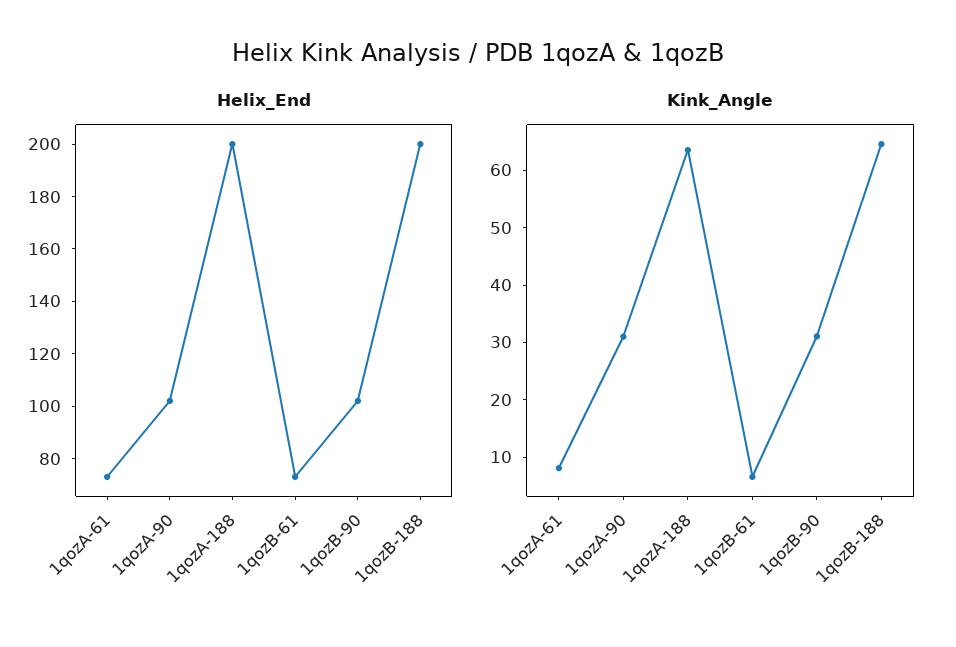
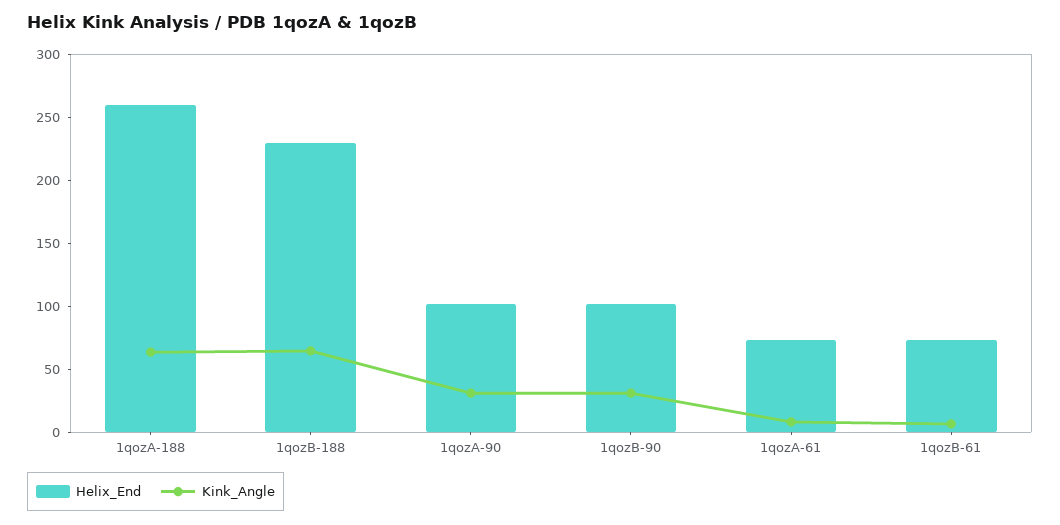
Helix_End, 1qozA-188: 200 -> 260
Helix_End, 1qozB-188: 200 -> 230

